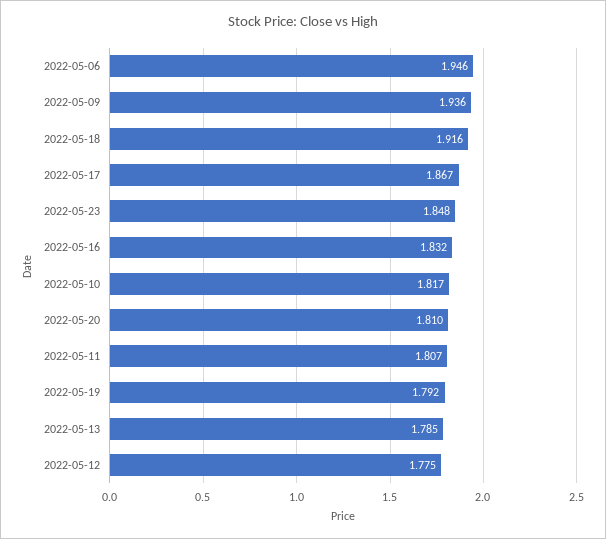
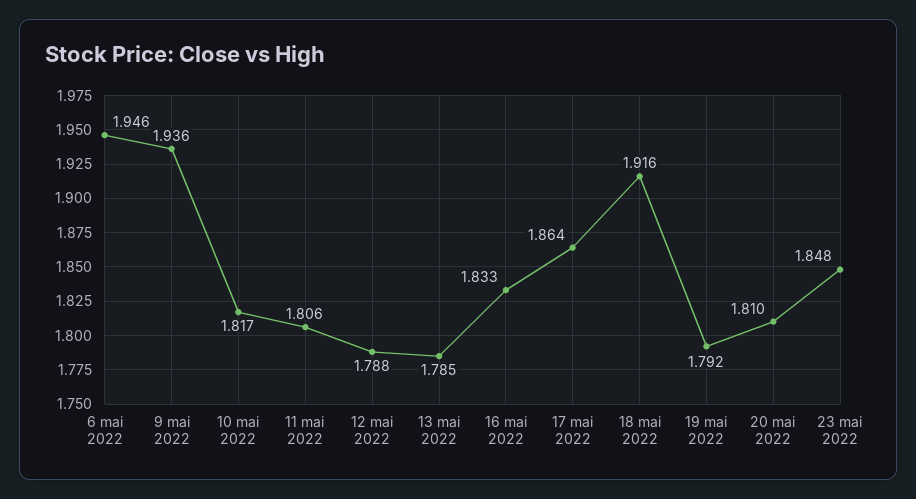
2022-05-17: 1.867 -> 1.864
2022-05-16: 1.832 -> 1.833
2022-05-11: 1.807 -> 1.806
2022-05-12: 1.775 -> 1.788

